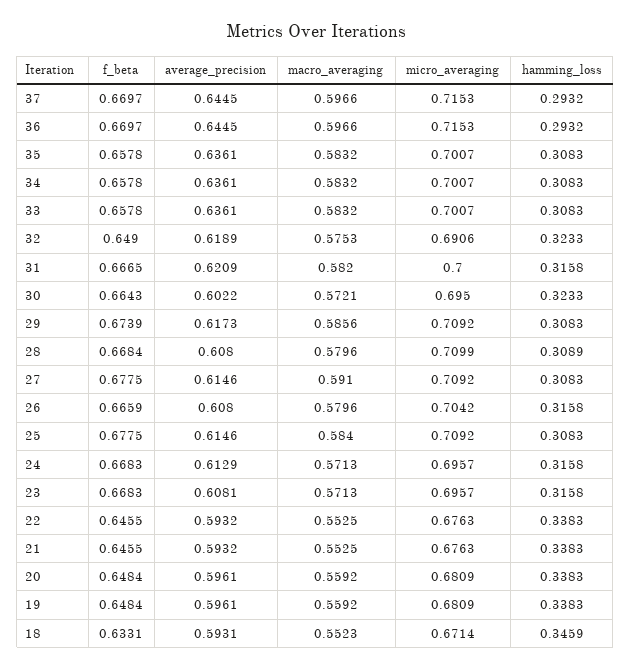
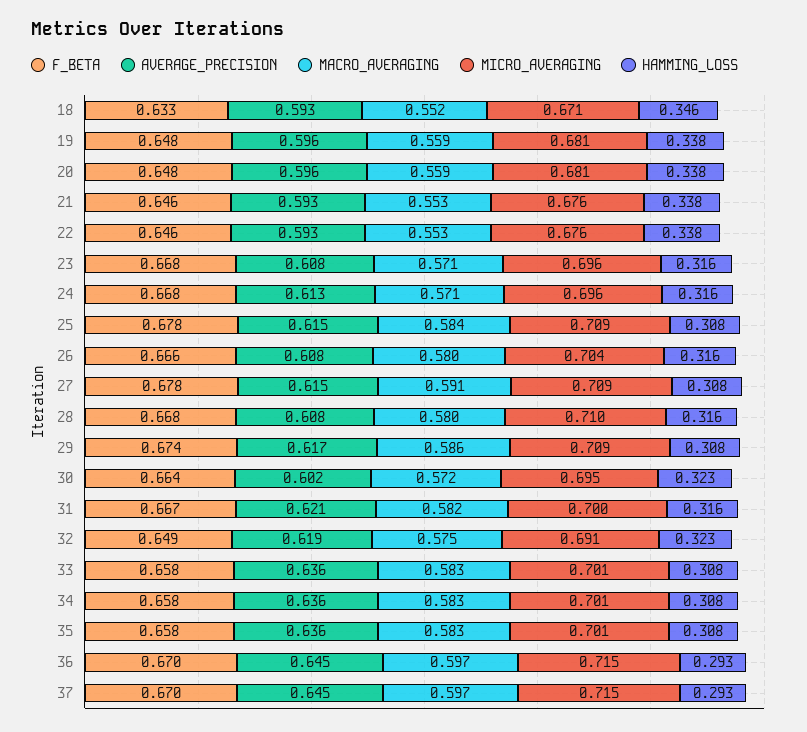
hamming_loss, 28: 0.3089 -> 0.316

